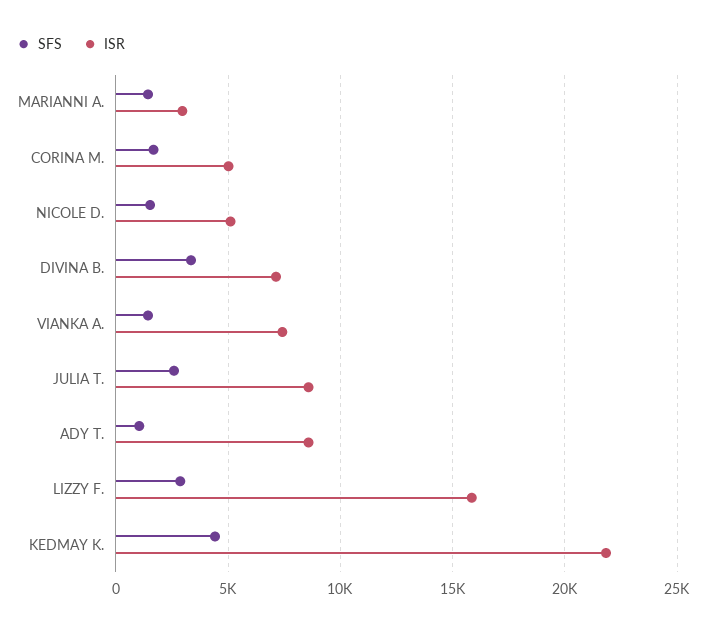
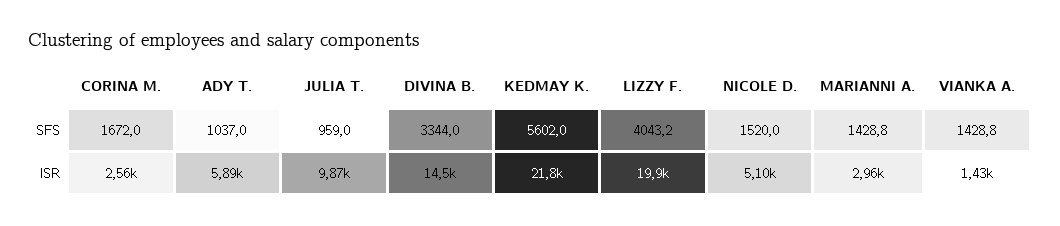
ISR, CORINA M.: 5000 -> 2560
ISR, DIVINA B.: 7000 -> 14500
ISR, VIANKA A.: 7500 -> 1430
SFS, JULIA T.: 2500 -> 959
ISR, JULIA T.: 8500 -> 9870
ISR, ADY T.: 8500 -> 5890
SFS, LIZZY F.: 3000 -> 4043.2
ISR, LIZZY F.: 16000 -> 19900
SFS, KEDMAY K.: 4500 -> 5602

